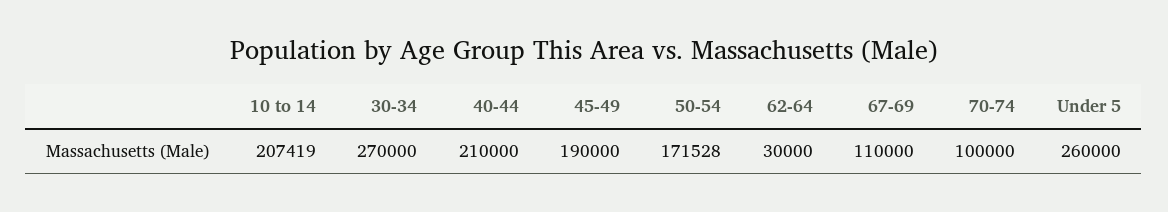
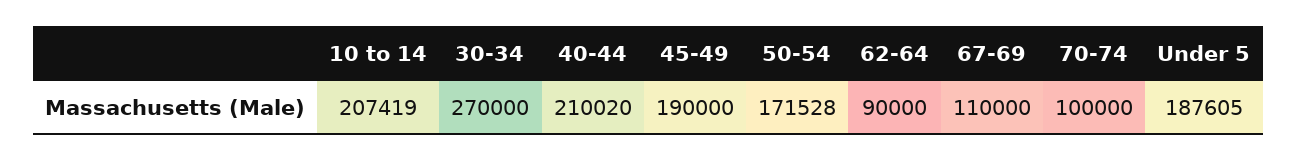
40-44: 210000 -> 210020
62-64: 30000 -> 90000
Under 5: 260000 -> 187605

